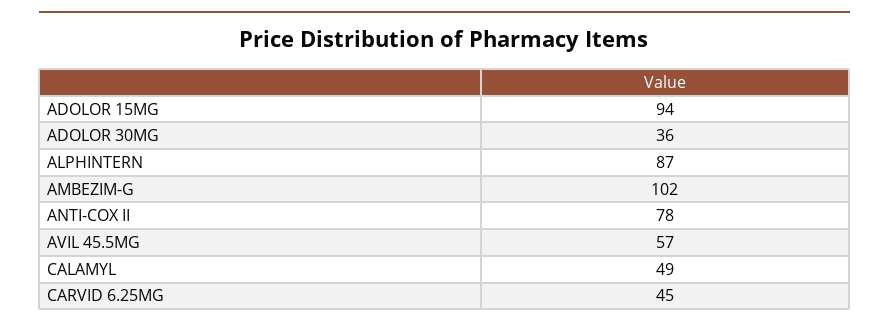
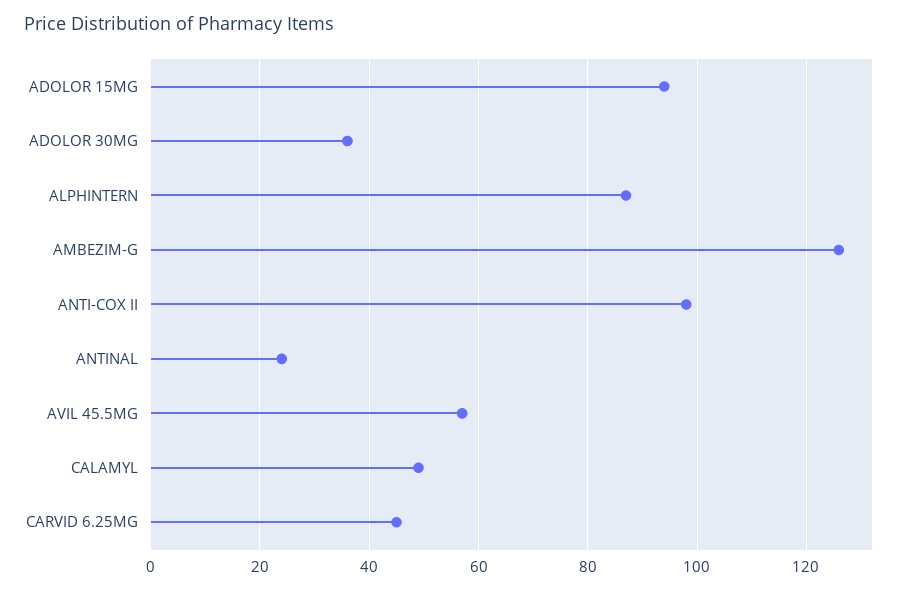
AMBEZIM-G: 102 -> 126
ANTI-COX II: 78 -> 98
ANTINAL: none -> 24

